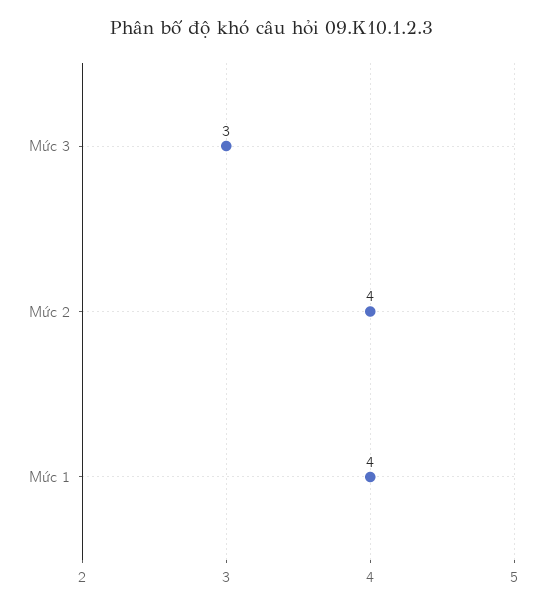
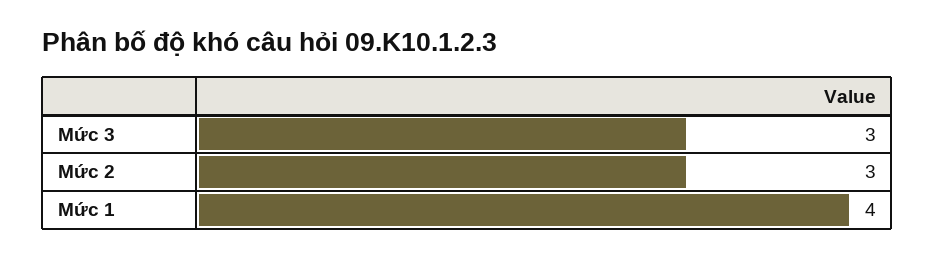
Mức 2: 4 -> 3

